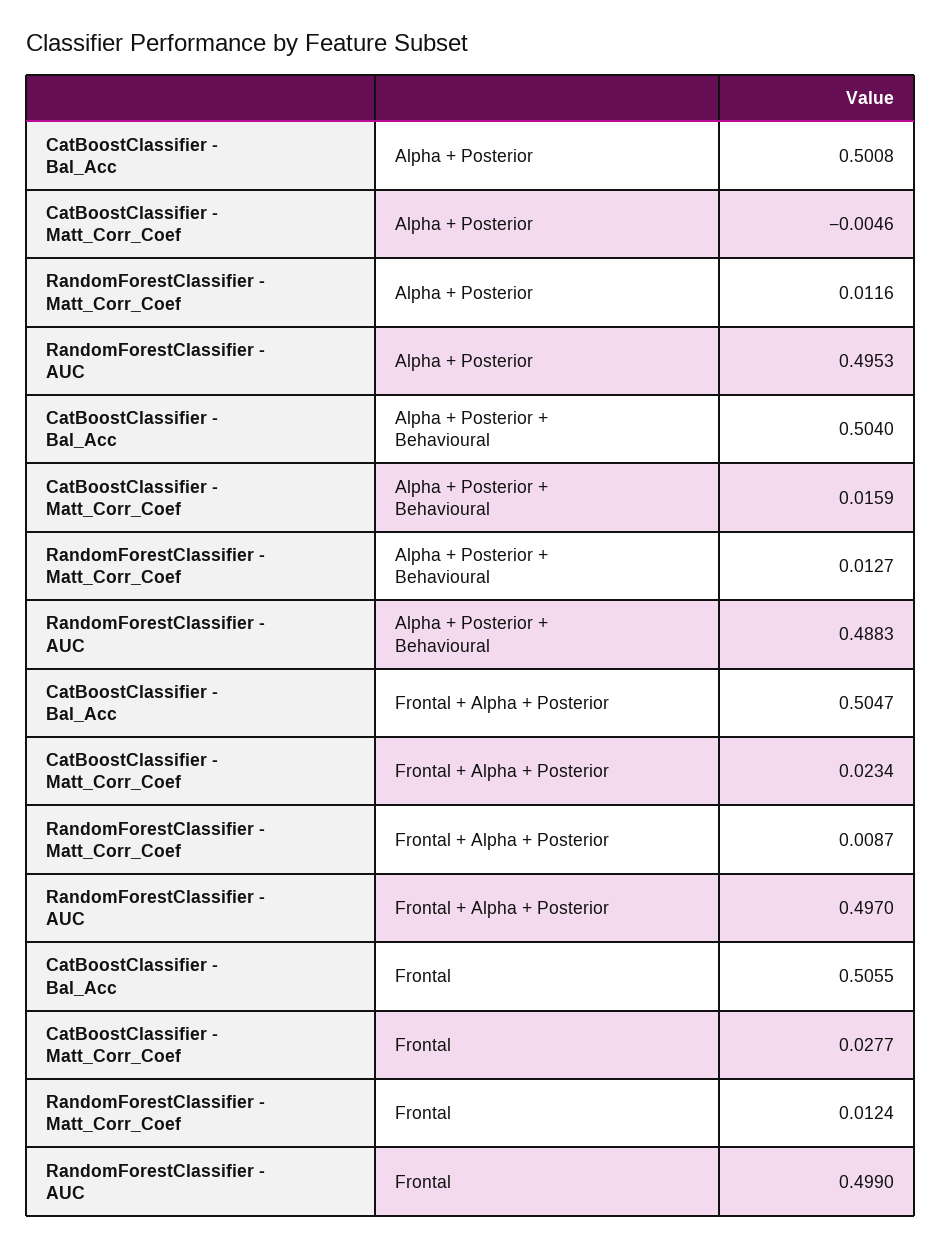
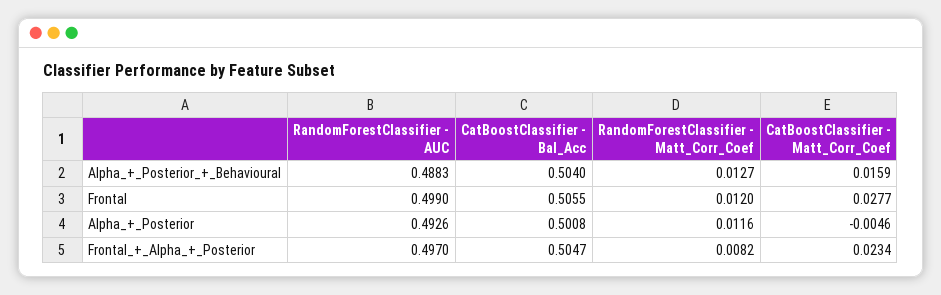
RandomForestClassifier - AUC, Alpha + Posterior: 0.4953 -> 0.4926
RandomForestClassifier - Matt_Corr_Coef, Frontal + Alpha + Posterior: 0.0087 -> 0.0082
RandomForestClassifier - Matt_Corr_Coef, Frontal: 0.0124 -> 0.012

